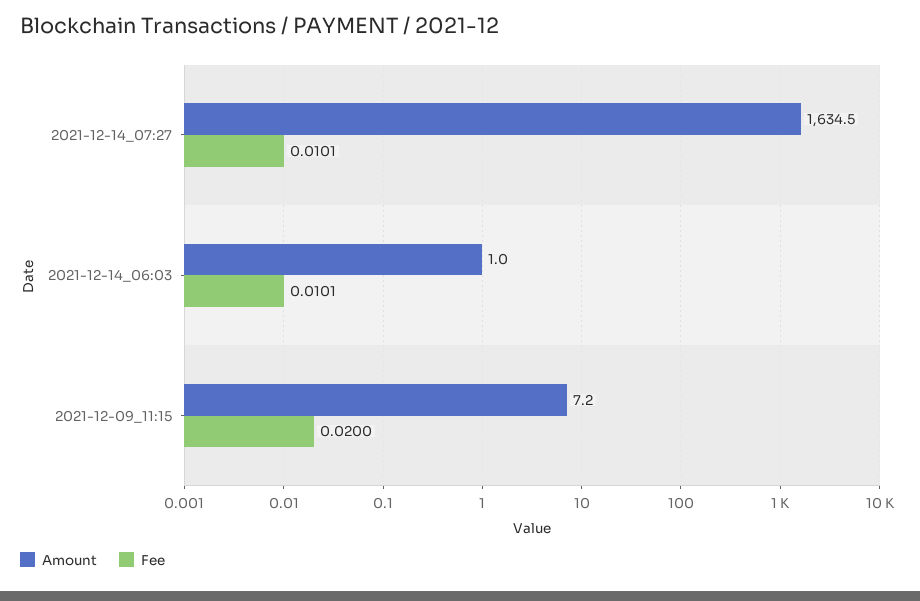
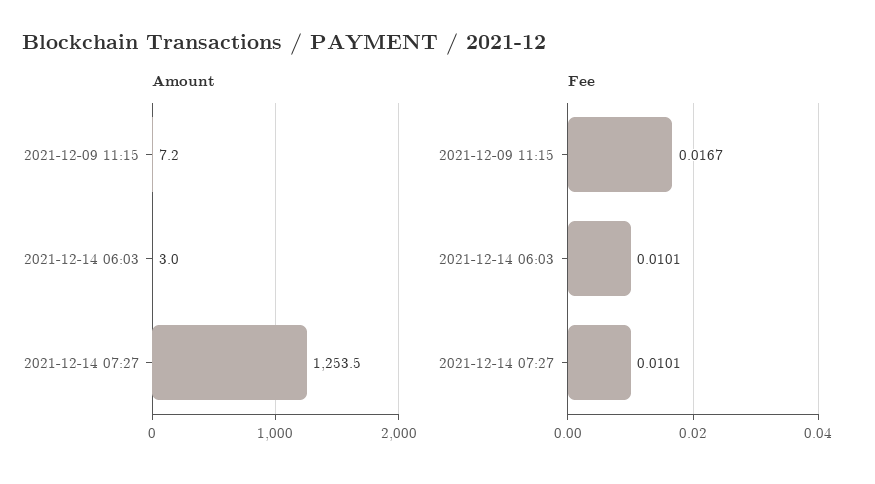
Amount, 2021-12-14_07:27: 1634.5 -> 1253.5
Amount, 2021-12-14_06:03: 1 -> 3
Fee, 2021-12-09_11:15: 0.02 -> 0.0167

